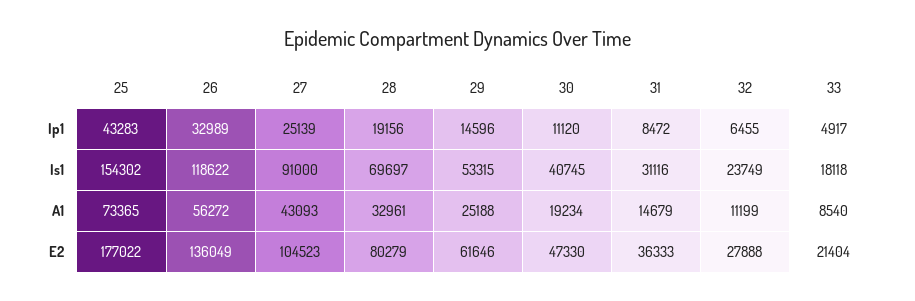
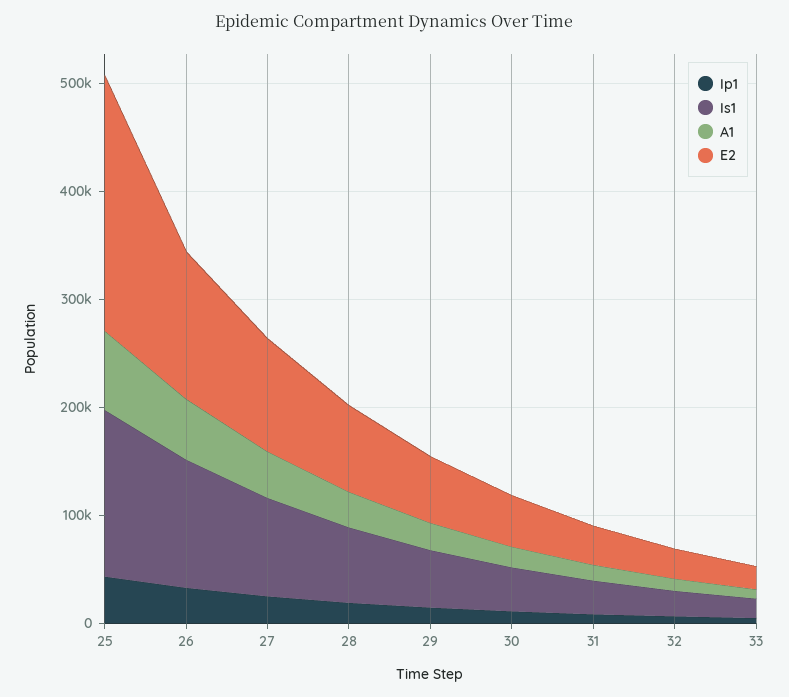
E2, 25: 177022 -> 240000

